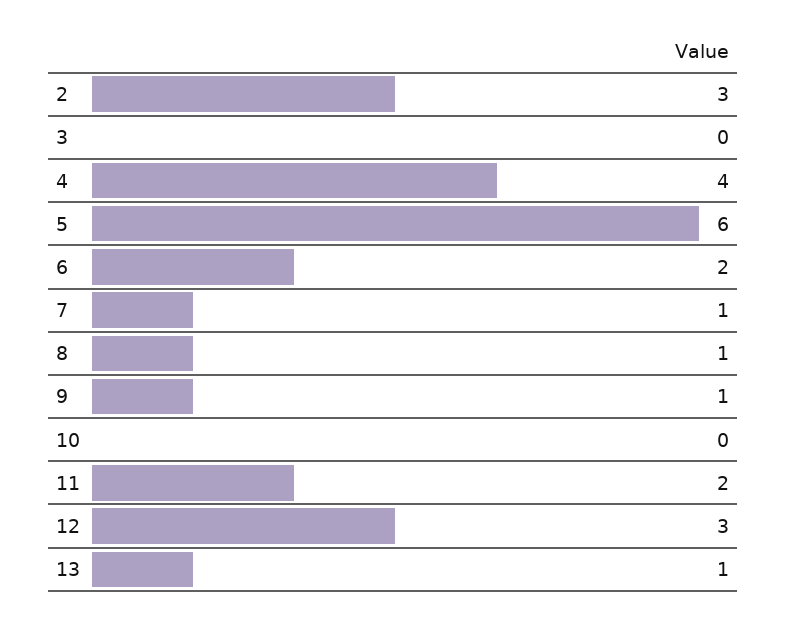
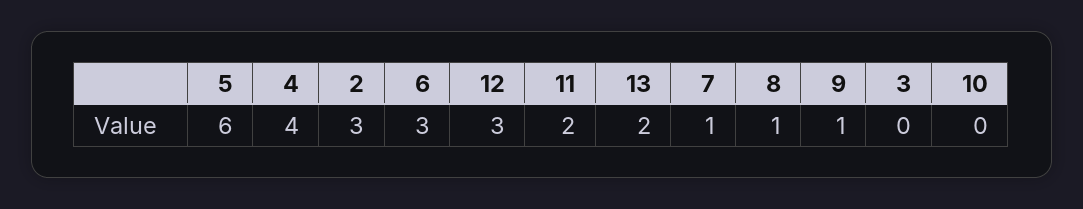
6: 2 -> 3
13: 1 -> 2

